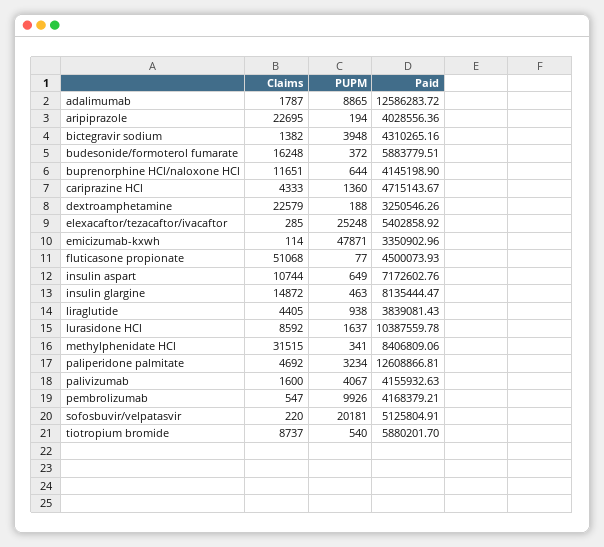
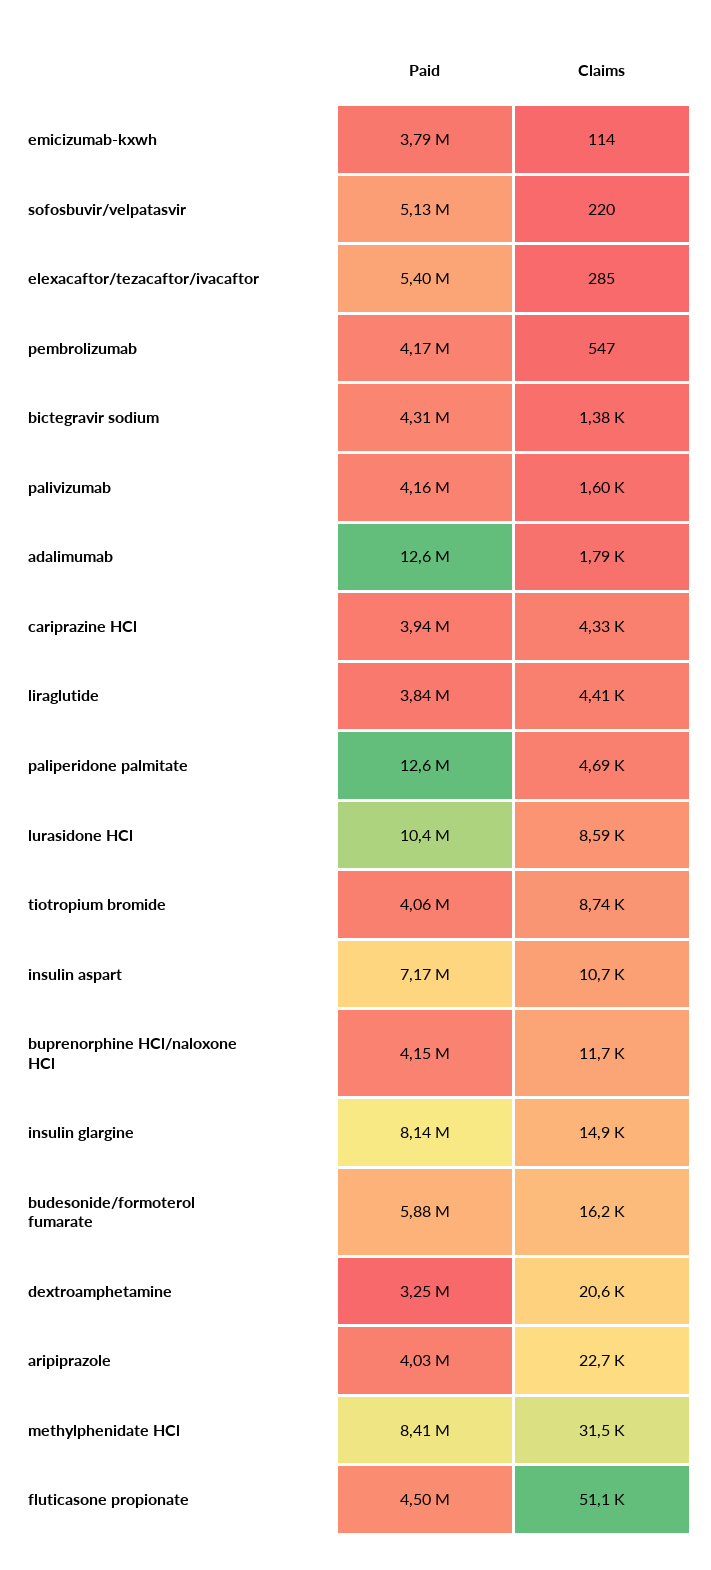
PUPM, adalimumab: 8865 -> none
PUPM, aripiprazole: 194 -> none
PUPM, bictegravir sodium: 3948 -> none
PUPM, budesonide/formoterol fumarate: 372 -> none
PUPM, buprenorphine HCl/naloxone HCl: 644 -> none
PUPM, cariprazine HCl: 1360 -> none
Paid, cariprazine HCl: 4715143.67 -> 3940000
Claims, dextroamphetamine: 22579 -> 20600
PUPM, dextroamphetamine: 188 -> none
PUPM, elexacaftor/tezacaftor/ivacaftor: 25248 -> none
PUPM, emicizumab-kxwh: 47871 -> none
Paid, emicizumab-kxwh: 3350902.96 -> 3790000
PUPM, fluticasone propionate: 77 -> none
PUPM, insulin aspart: 649 -> none
PUPM, insulin glargine: 463 -> none
PUPM, liraglutide: 938 -> none
PUPM, lurasidone HCl: 1637 -> none
PUPM, methylphenidate HCl: 341 -> none
PUPM, paliperidone palmitate: 3234 -> none
PUPM, palivizumab: 4067 -> none
PUPM, pembrolizumab: 9926 -> none
PUPM, sofosbuvir/velpatasvir: 20181 -> none
PUPM, tiotropium bromide: 540 -> none
Paid, tiotropium bromide: 5880201.7 -> 4060000

